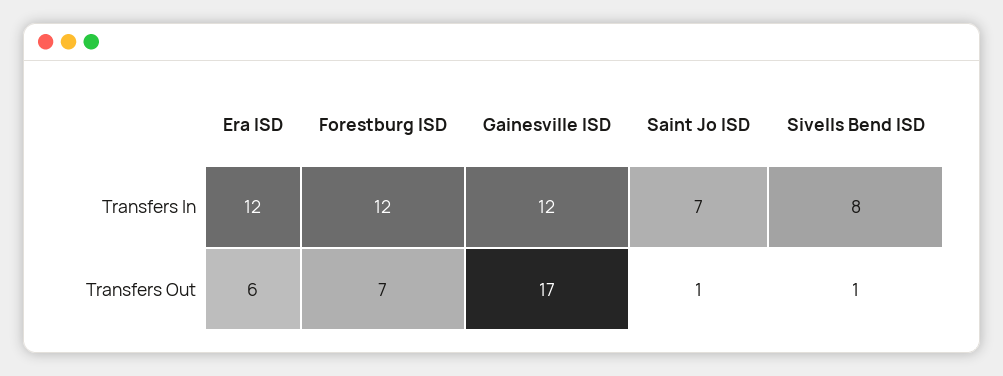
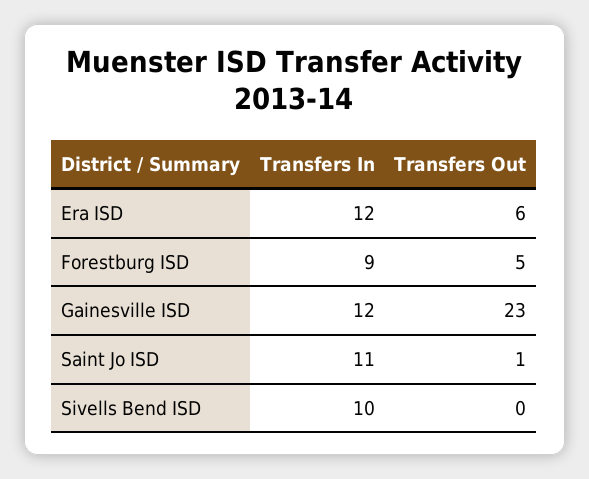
Forestburg ISD, Transfers In: 12 -> 9
Saint Jo ISD, Transfers In: 7 -> 11
Sivells Bend ISD, Transfers In: 8 -> 10
Forestburg ISD, Transfers Out: 7 -> 5
Gainesville ISD, Transfers Out: 17 -> 23
Sivells Bend ISD, Transfers Out: 1 -> 0

